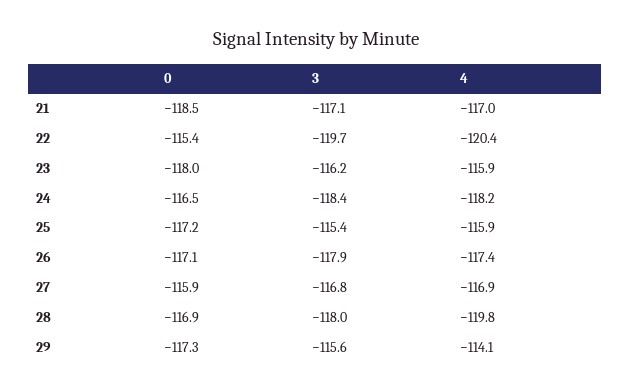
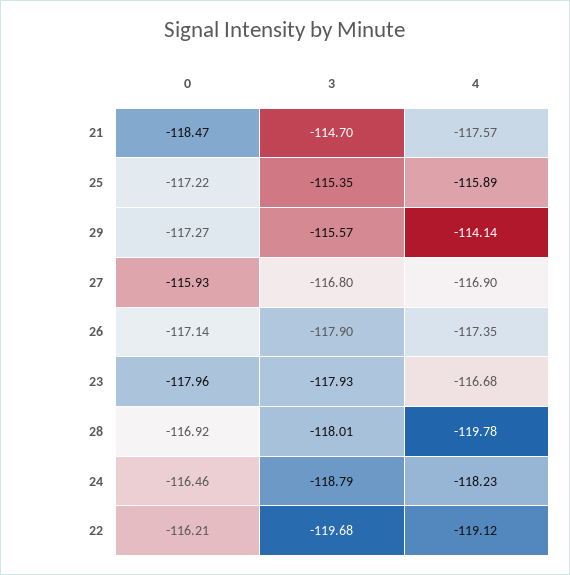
3, 21: -117.1 -> -114.7
4, 21: -117 -> -117.57
0, 22: -115.4 -> -116.21
4, 22: -120.4 -> -119.12
3, 23: -116.2 -> -117.93
4, 23: -115.9 -> -116.68
3, 24: -118.4 -> -118.79

